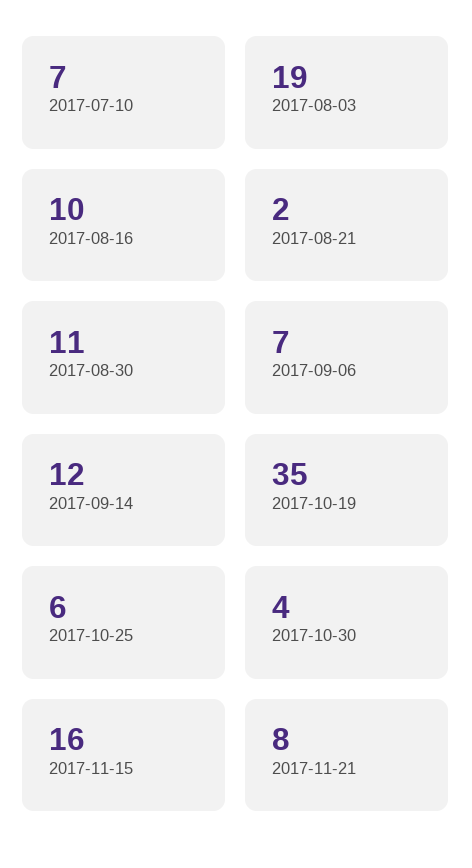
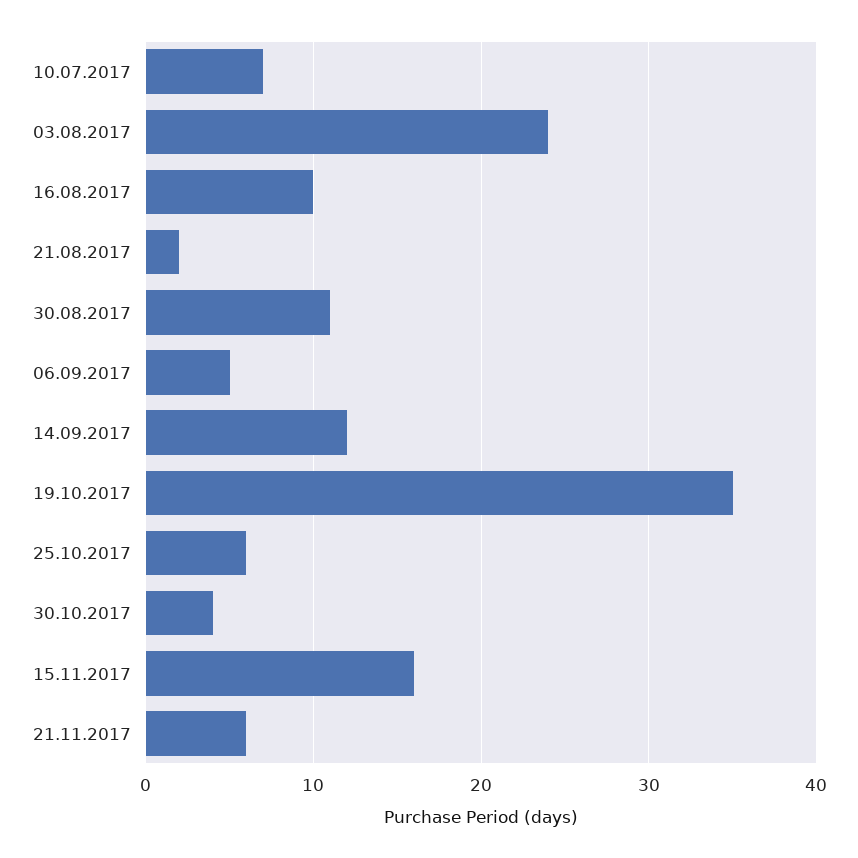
2017-08-03: 19 -> 24
2017-09-06: 7 -> 5
2017-11-21: 8 -> 6

